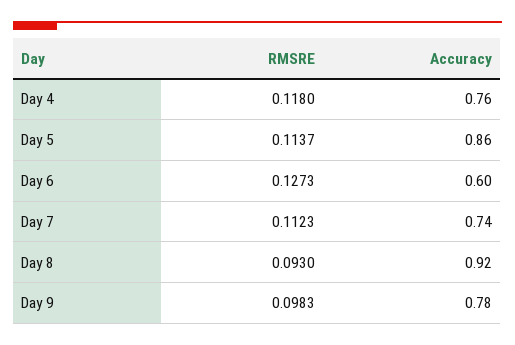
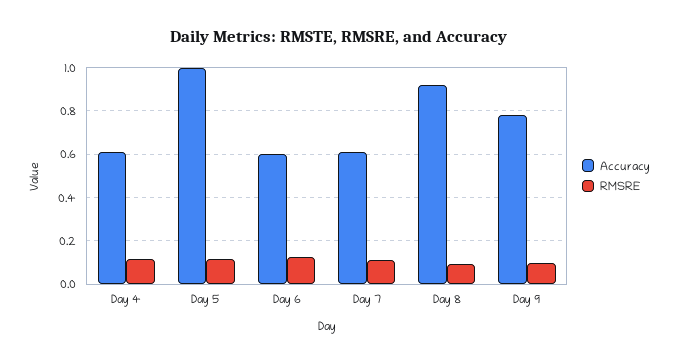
Accuracy, Day 4: 0.76 -> 0.6
Accuracy, Day 5: 0.86 -> 1
Accuracy, Day 7: 0.74 -> 0.6

